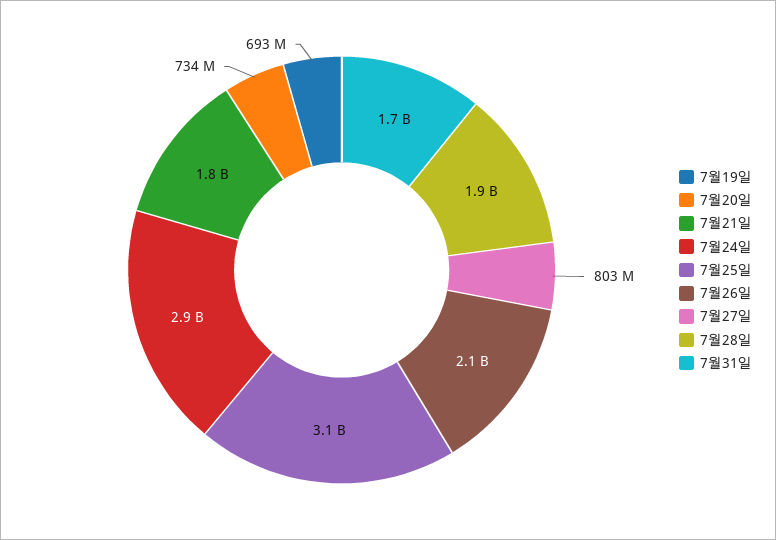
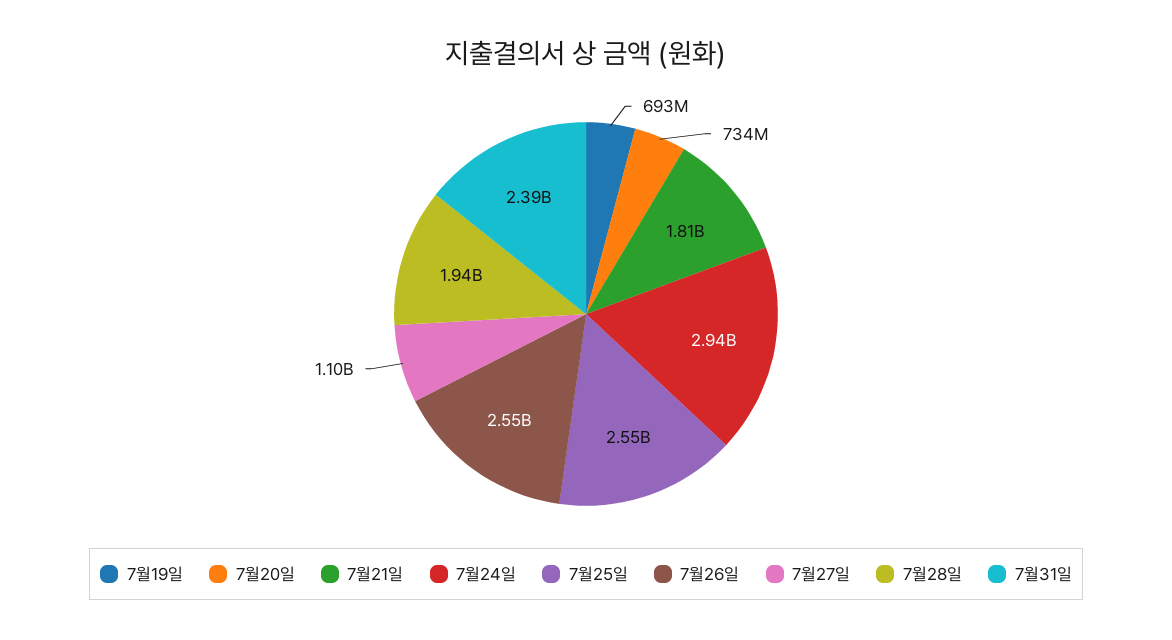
7월25일: 3100000000 -> 2550000000
7월26일: 2100000000 -> 2550000000
7월27일: 803000000 -> 1100000000
7월31일: 1700000000 -> 2390000000

